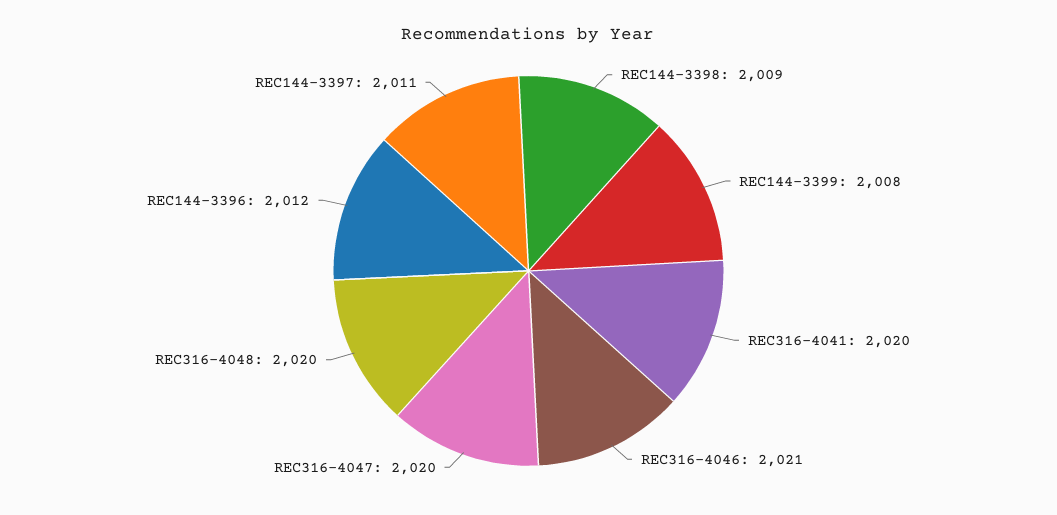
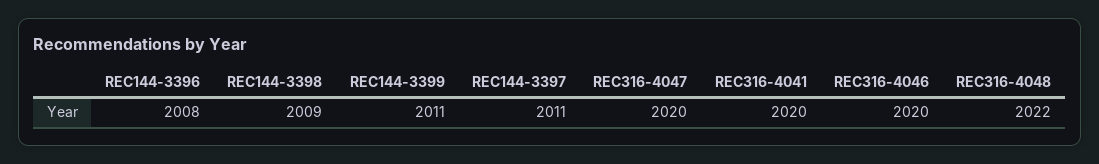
REC144-3399: 2008 -> 2011
REC316-4046: 2021 -> 2020
REC316-4048: 2020 -> 2022
REC144-3396: 2012 -> 2008

